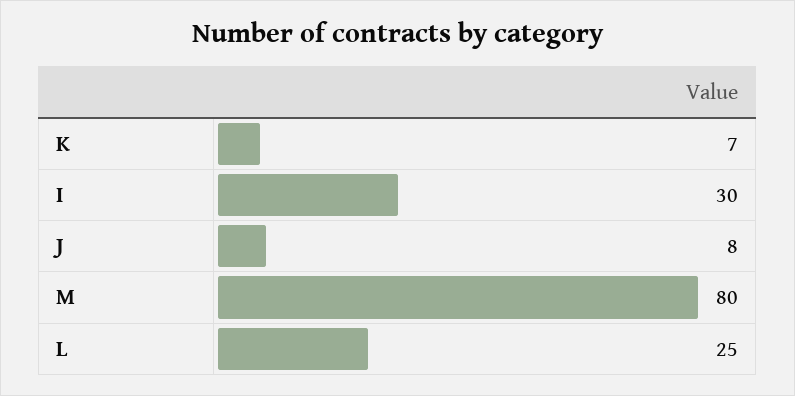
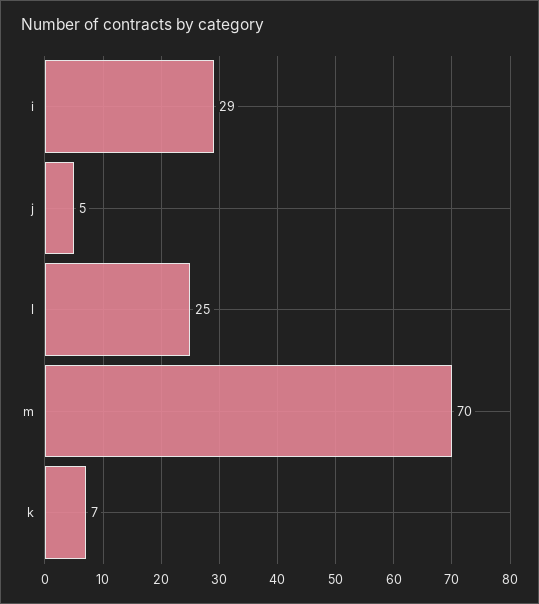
I: 30 -> 29
J: 8 -> 5
M: 80 -> 70

